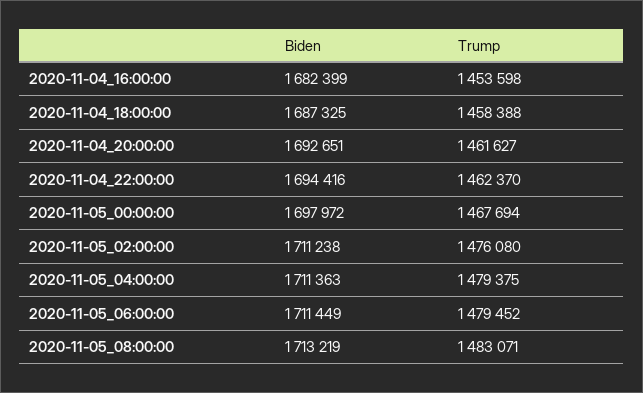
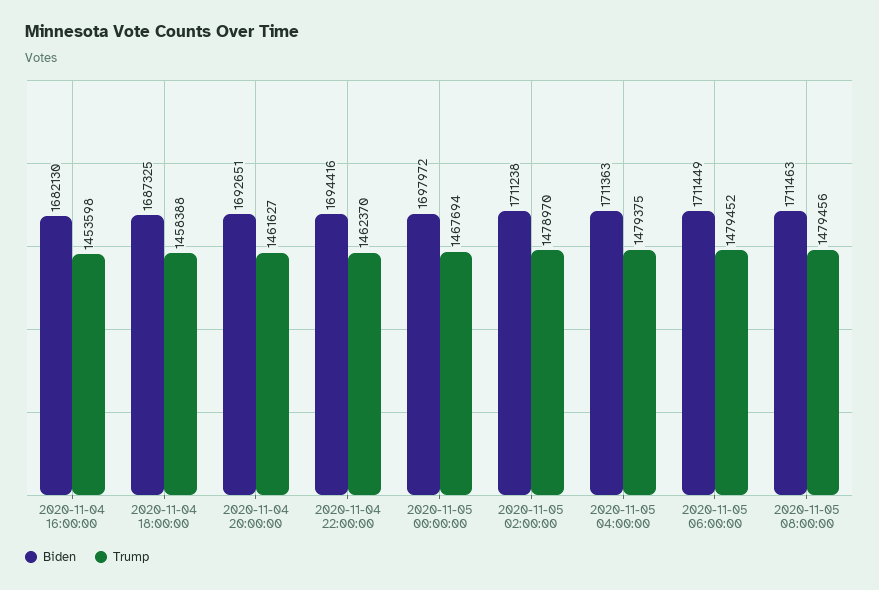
Biden, 2020-11-04_16:00:00: 1682399 -> 1682130
Trump, 2020-11-05_02:00:00: 1476080 -> 1478970
Biden, 2020-11-05_08:00:00: 1713219 -> 1711463
Trump, 2020-11-05_08:00:00: 1483071 -> 1479456

